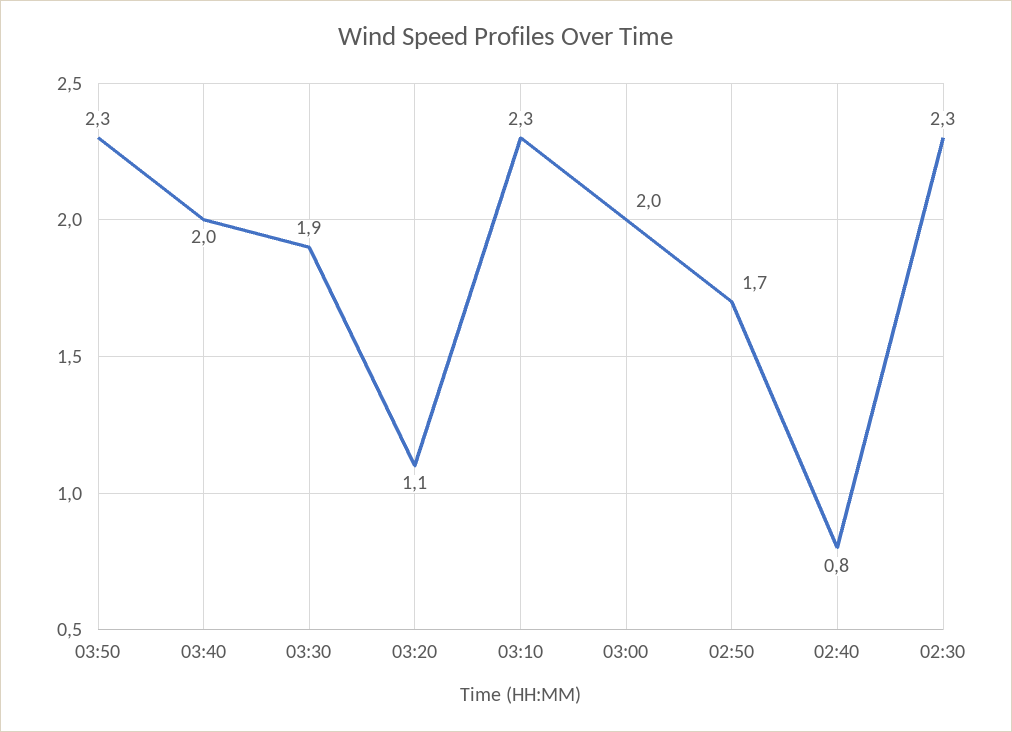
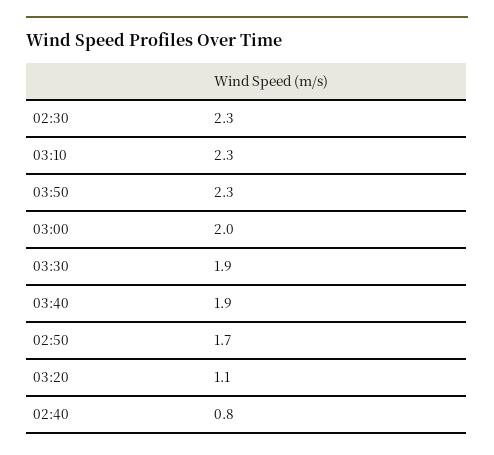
03:40: 2 -> 1.9

